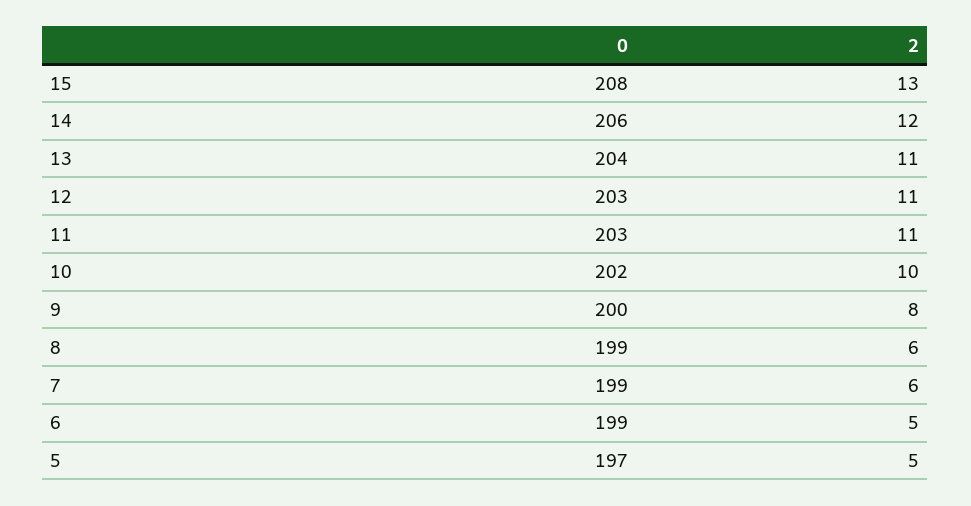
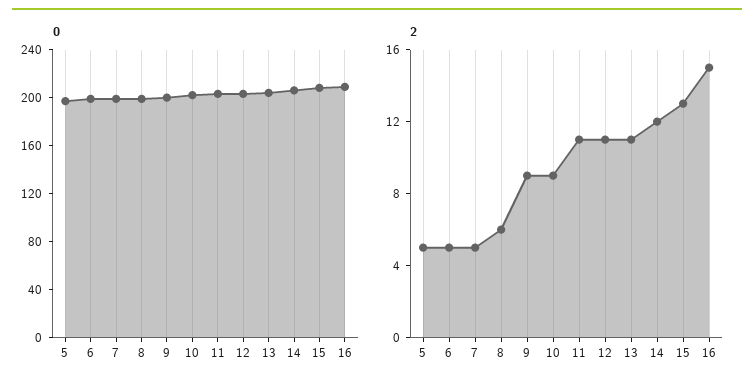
2, 10: 10 -> 9
2, 9: 8 -> 9
2, 7: 6 -> 5
0, 16: none -> 210
2, 16: none -> 15

